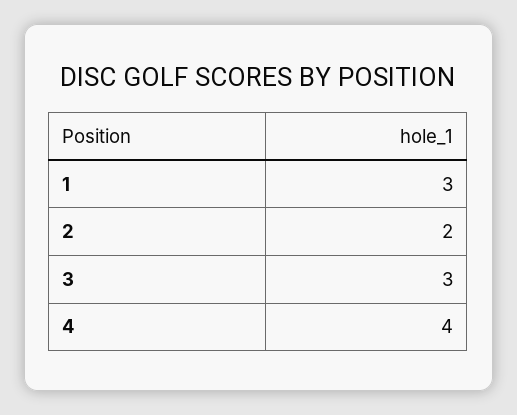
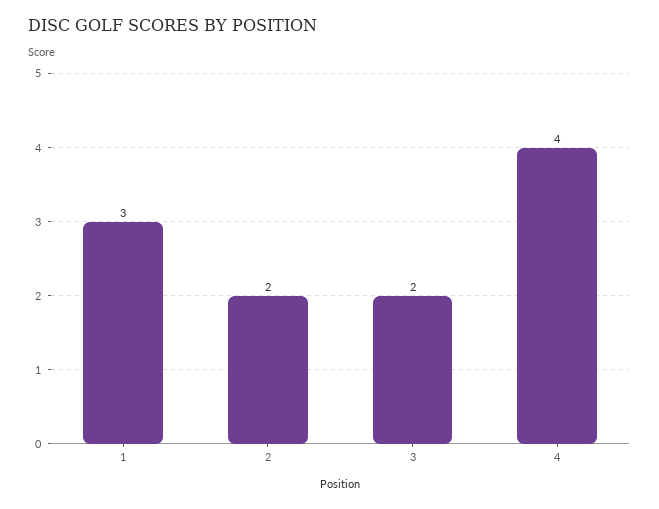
3: 3 -> 2

